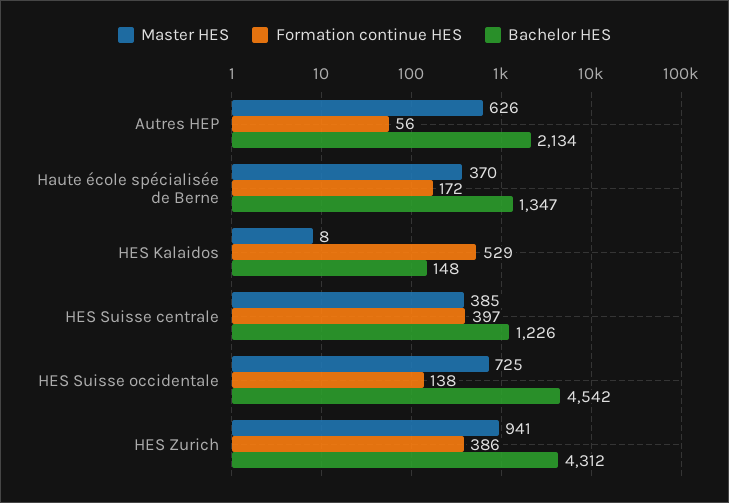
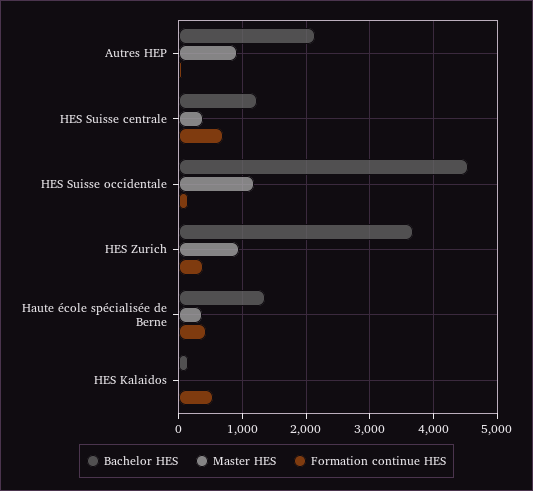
Master HES, Autres HEP: 626 -> 900
Formation continue HES, Haute école spécialisée de Berne: 172 -> 400
Formation continue HES, HES Suisse centrale: 397 -> 700
Master HES, HES Suisse occidentale: 725 -> 1200
Bachelor HES, HES Zurich: 4312 -> 3700

